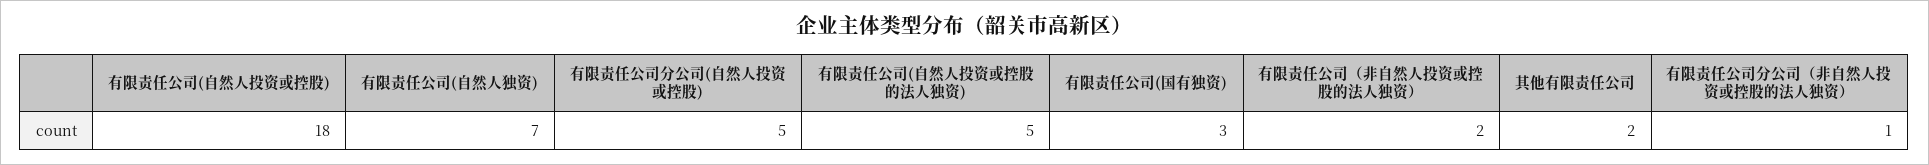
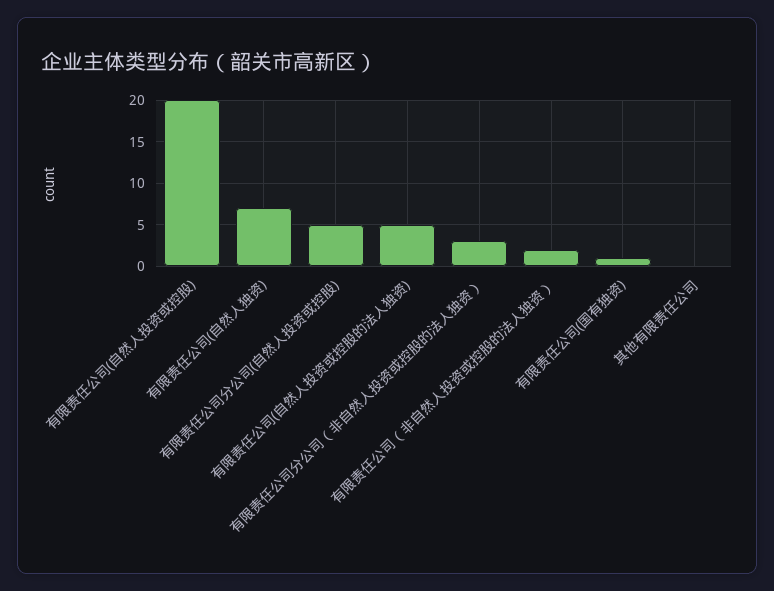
有限责任公司(自然人投资或控股): 18 -> 20
有限责任公司(国有独资): 3 -> 1
其他有限责任公司: 2 -> 0
有限责任公司分公司（非自然人投资或控股的法人独资）: 1 -> 3

